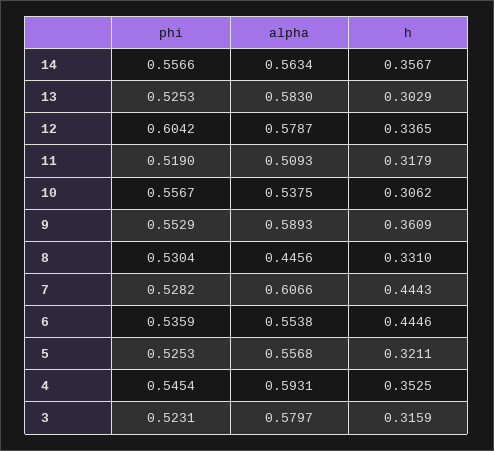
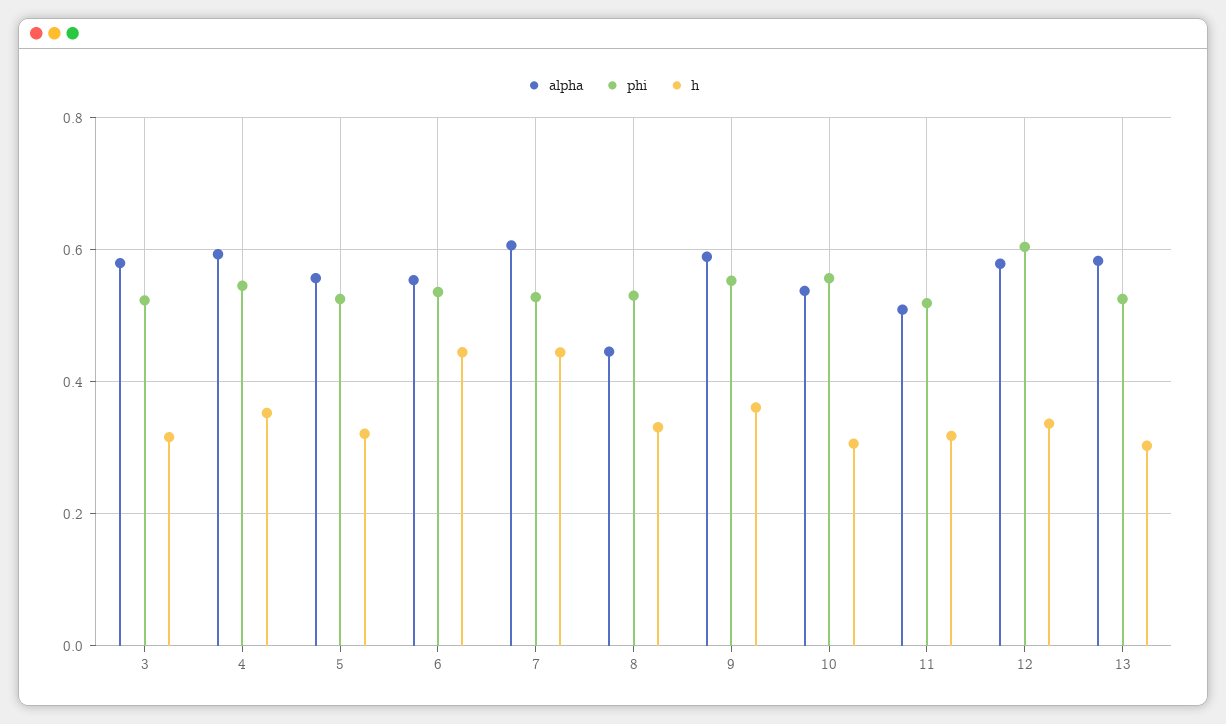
phi, 14: 0.5566 -> none
alpha, 14: 0.5634 -> none
h, 14: 0.3567 -> none

